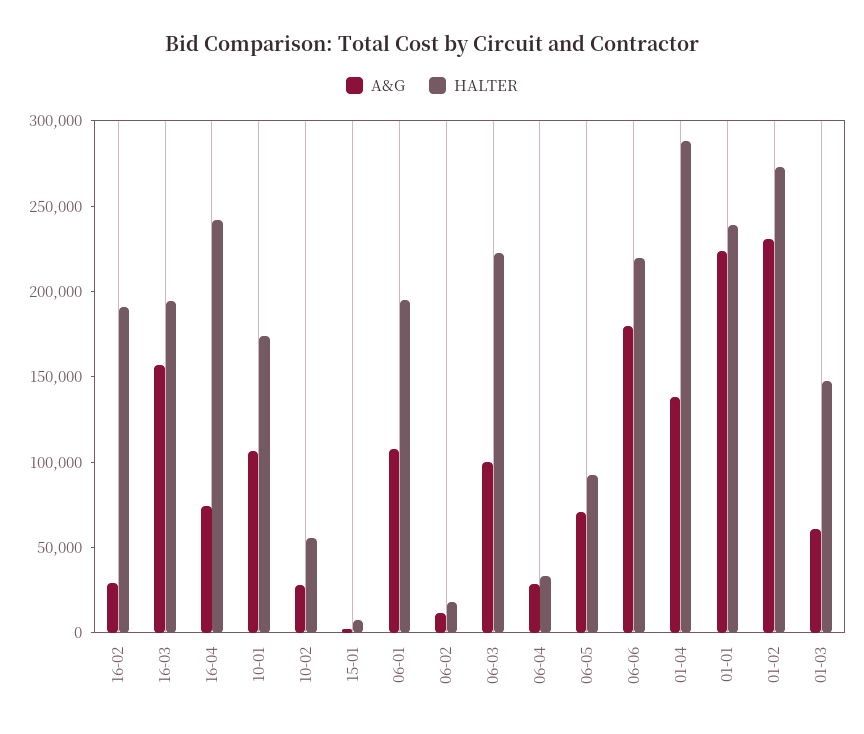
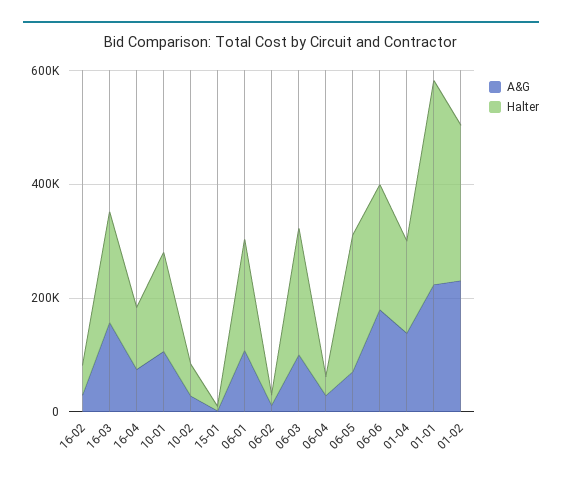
HALTER, 16-02: 190000 -> 50000
HALTER, 16-04: 240000 -> 100000
HALTER, 06-05: 90000 -> 250000
HALTER, 01-04: 290000 -> 150000
HALTER, 01-01: 240000 -> 350000
A&G, 01-03: 60000 -> none
HALTER, 01-03: 150000 -> none

